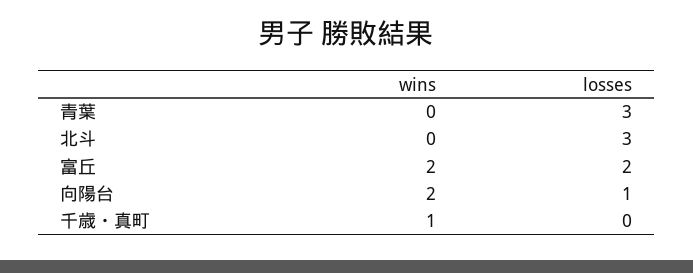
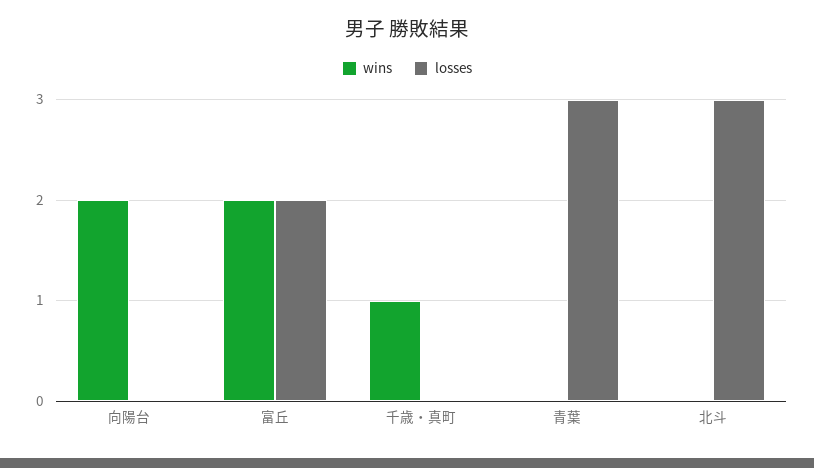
losses, 向陽台: 1 -> 0

